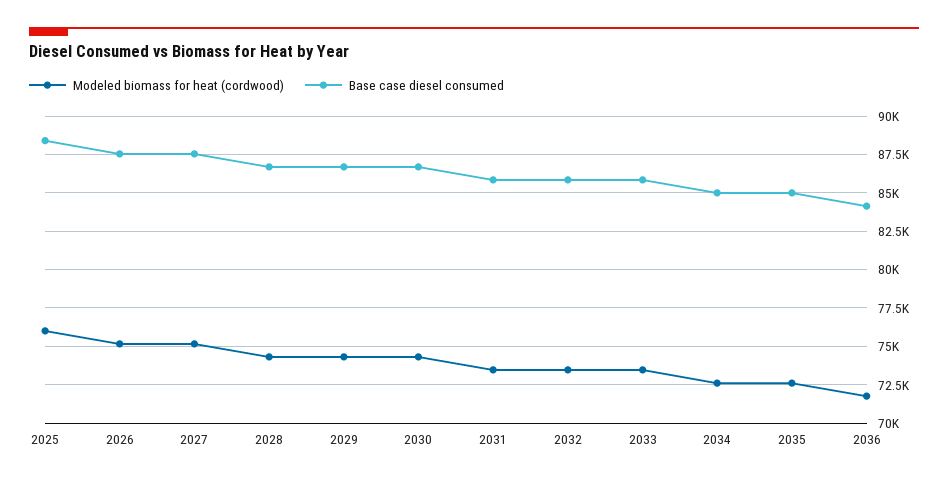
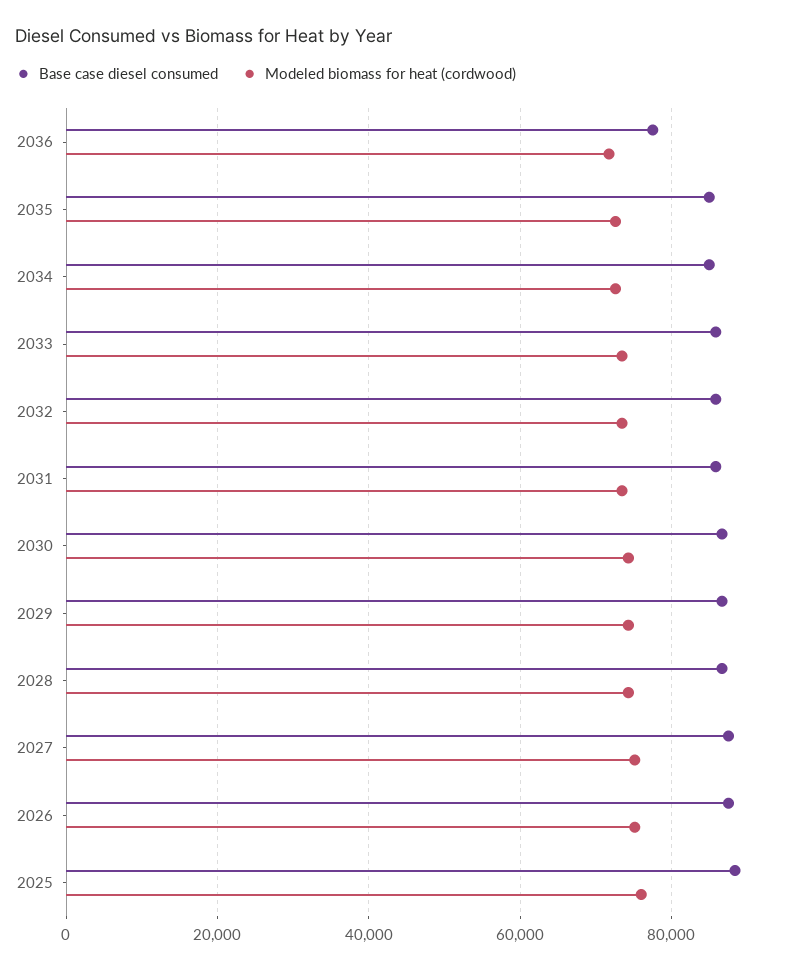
Base case diesel consumed, 2036: 84000 -> 78000

